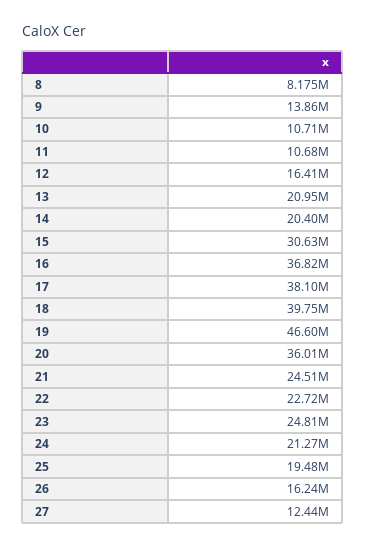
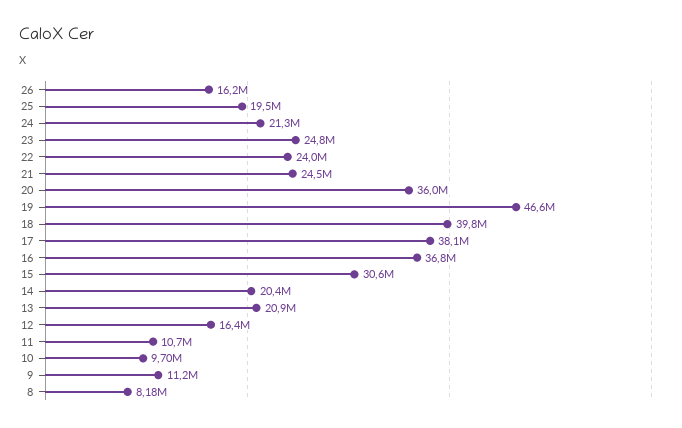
9: 13860000 -> 11200000
10: 10710000 -> 9700000
22: 22720000 -> 24000000
27: 12440000 -> none

